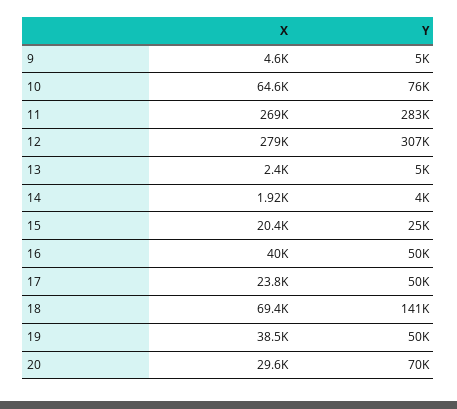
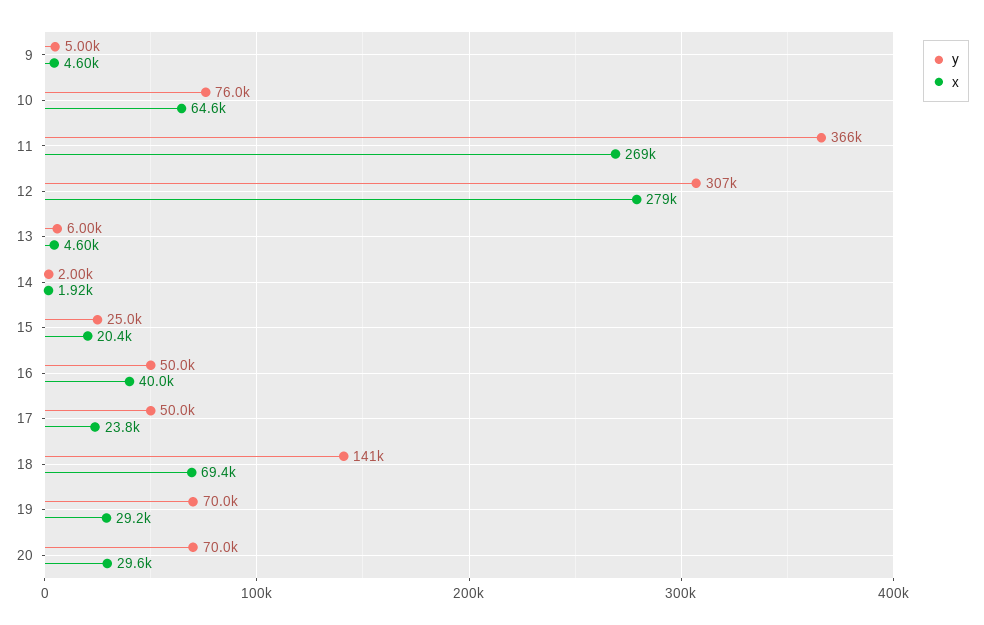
Y, 11: 283000 -> 366000
X, 13: 2400 -> 4600
Y, 13: 5000 -> 6000
Y, 14: 4000 -> 2000
X, 19: 38500 -> 29200
Y, 19: 50000 -> 70000

